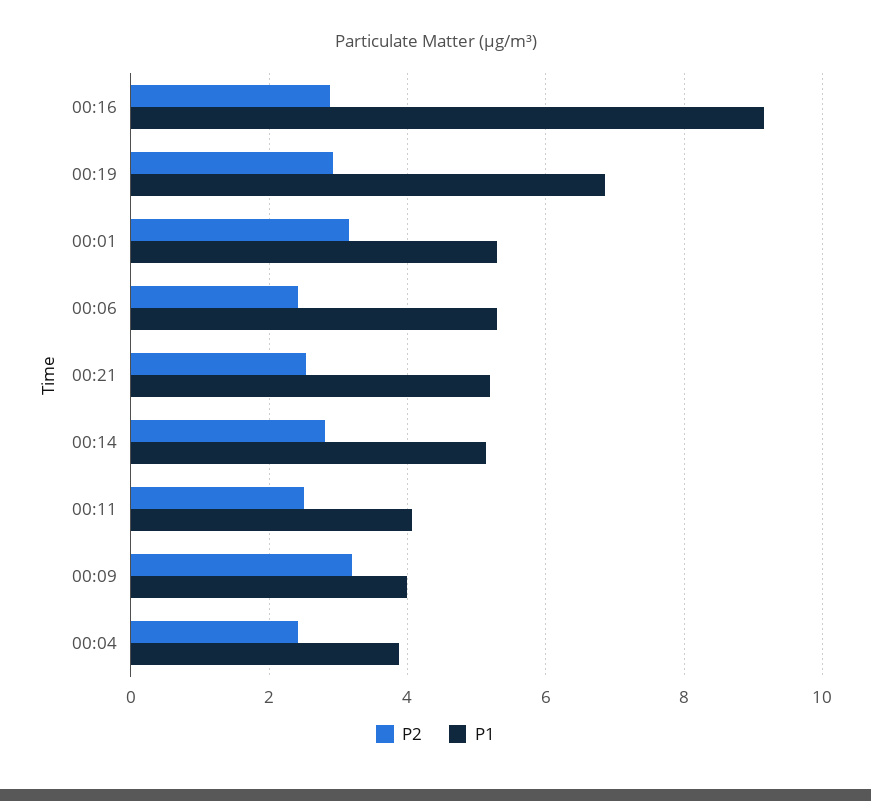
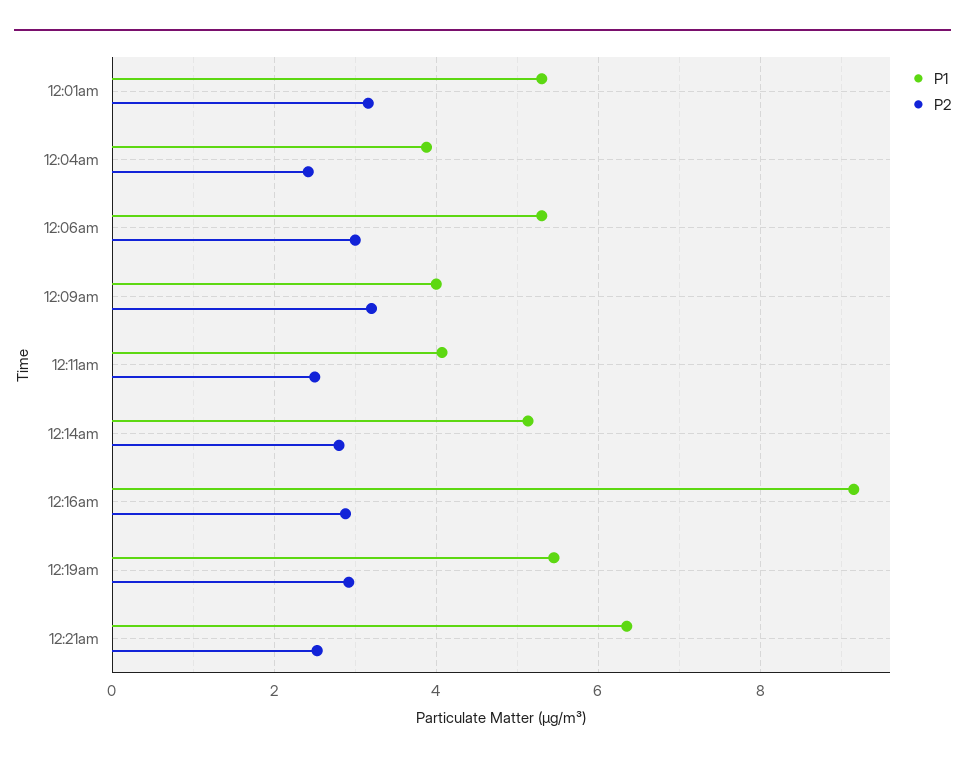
P1, 00:19: 6.8 -> 5.4
P2, 00:06: 2.4 -> 3
P1, 00:21: 5.2 -> 6.4

